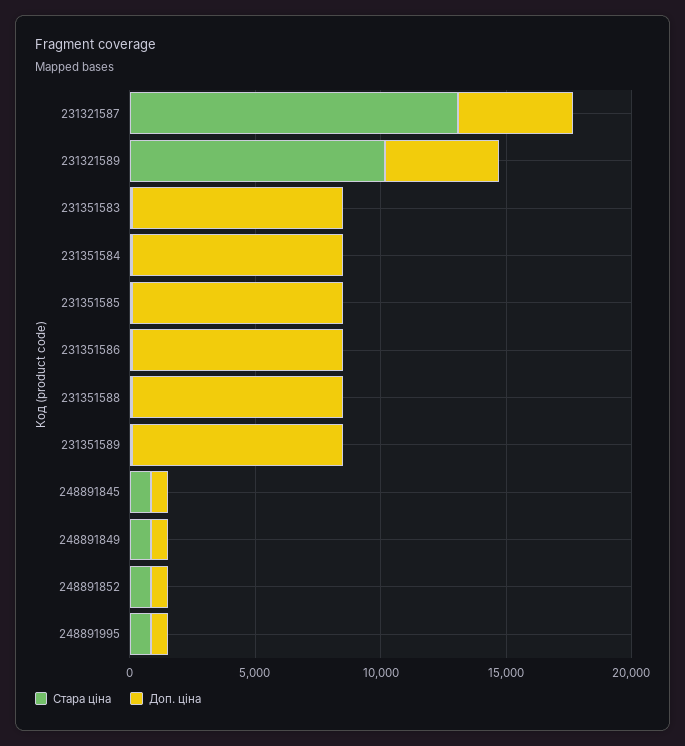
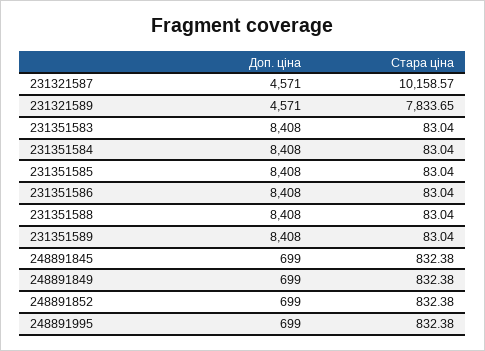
Стара ціна, 231321587: 13000 -> 10158.57
Стара ціна, 231321589: 10000 -> 7833.65

